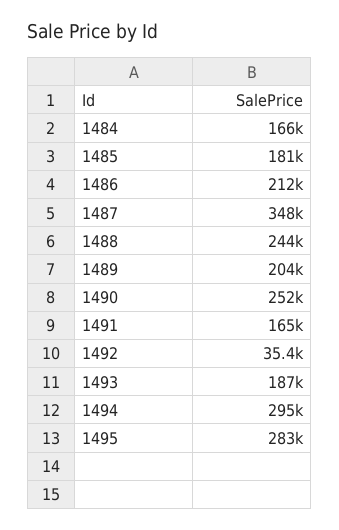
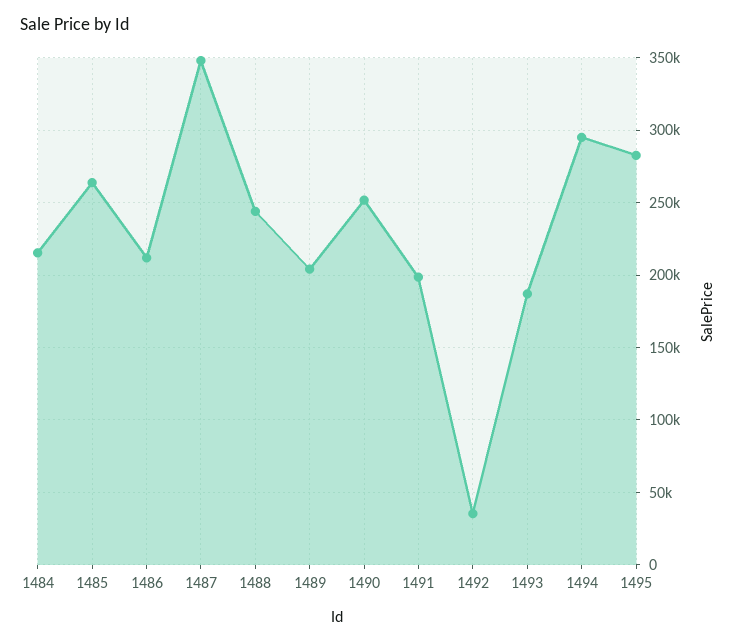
1484: 166000 -> 215000
1485: 181000 -> 265000
1491: 165000 -> 200000

